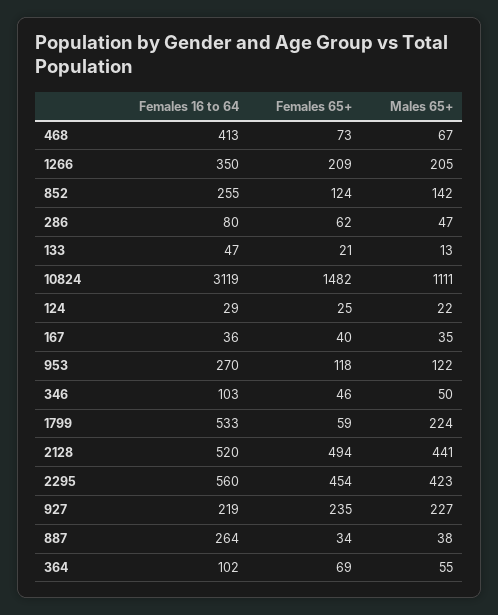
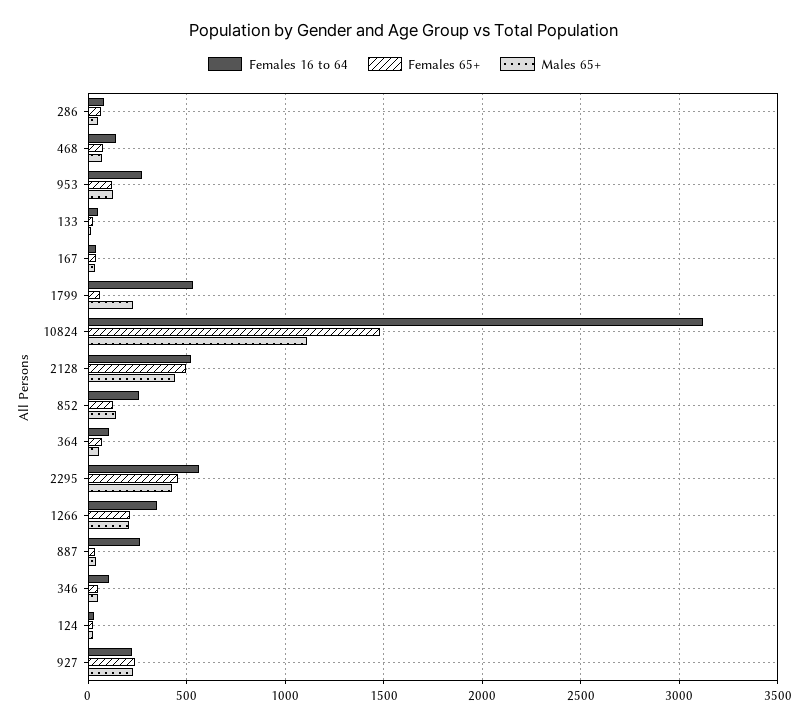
Females 16 to 64, 468: 413 -> 150

